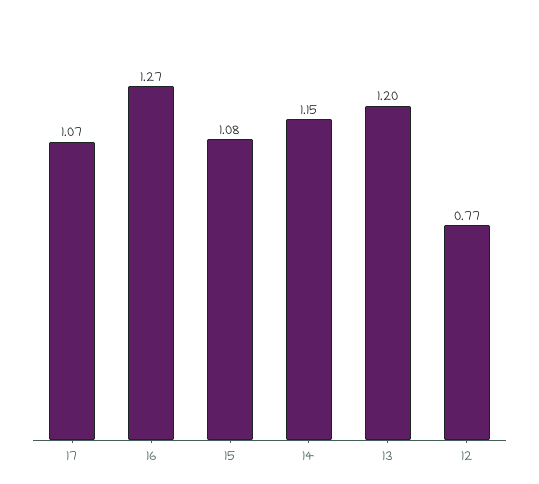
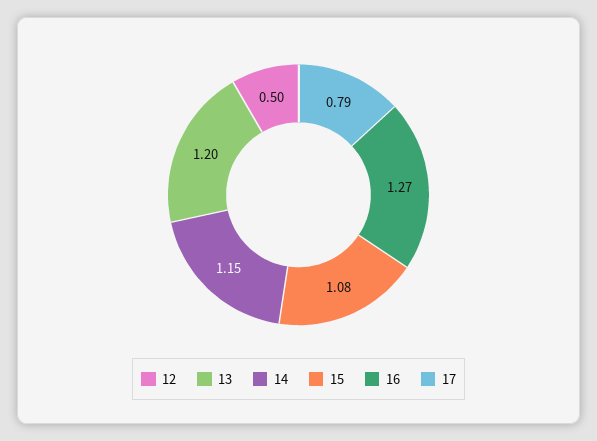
17: 1.07 -> 0.79
12: 0.77 -> 0.5

